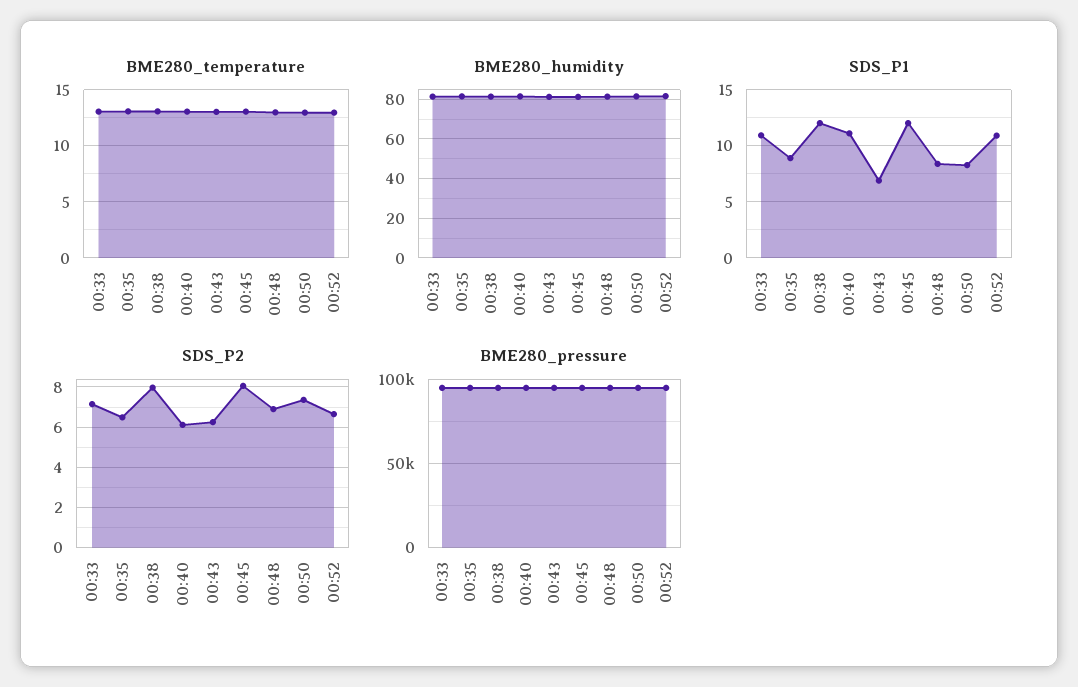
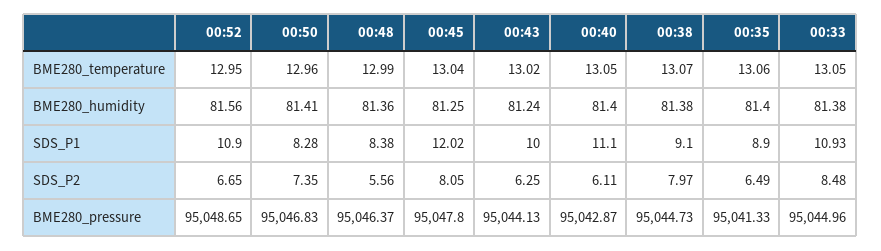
SDS_P1, 00:38: 12 -> 9.1
SDS_P1, 00:43: 7 -> 10
SDS_P2, 00:33: 7 -> 8.48
SDS_P2, 00:48: 7 -> 5.56

